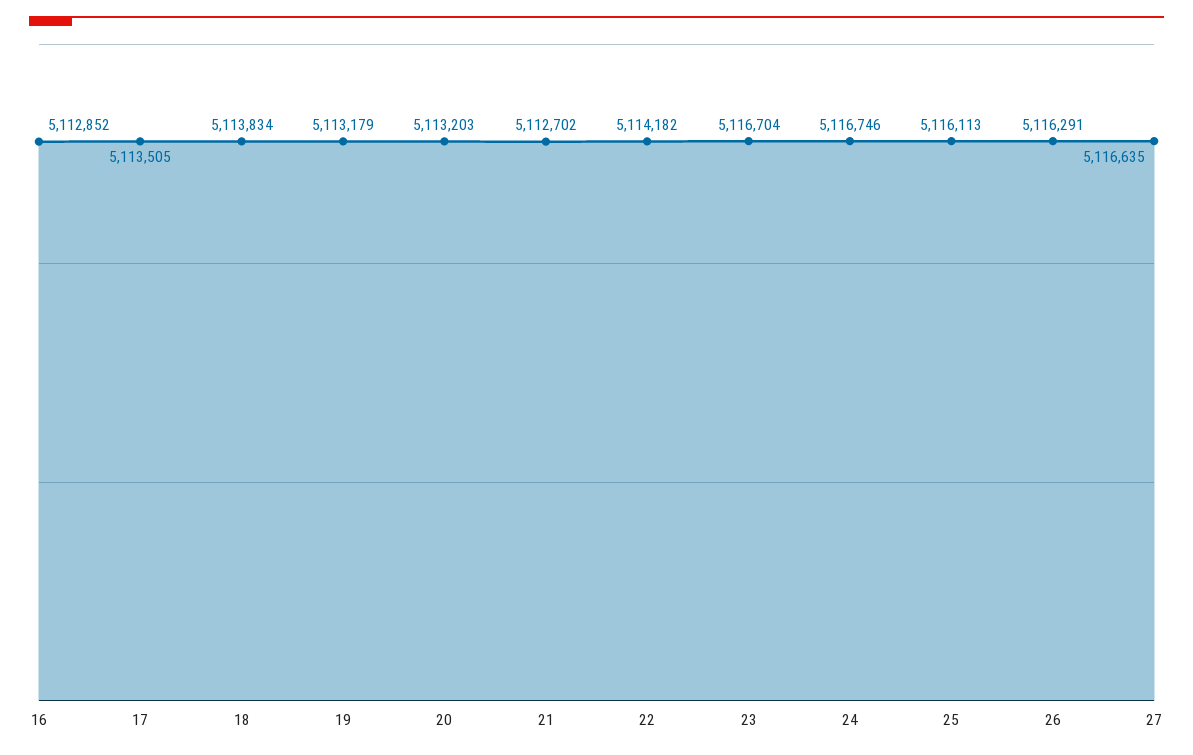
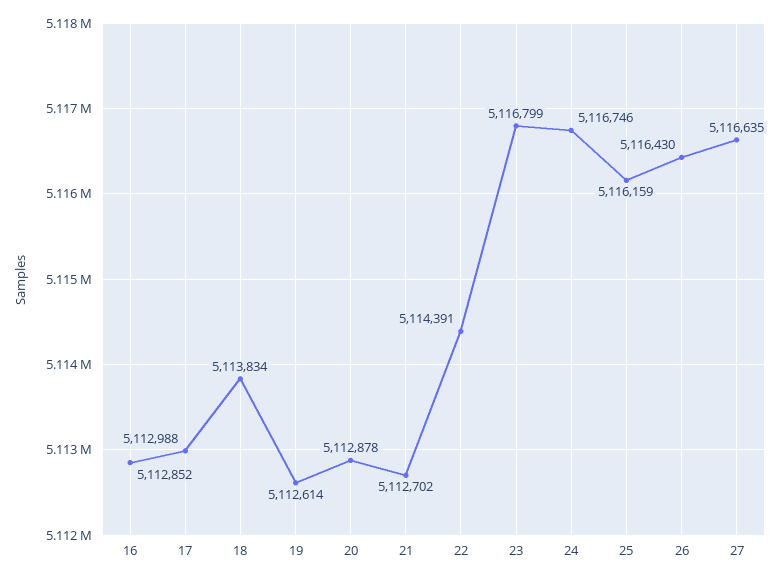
17: 5113505 -> 5112988
19: 5113179 -> 5112614
20: 5113203 -> 5112878
22: 5114182 -> 5114391
23: 5116704 -> 5116799
25: 5116113 -> 5116159
26: 5116291 -> 5116430

